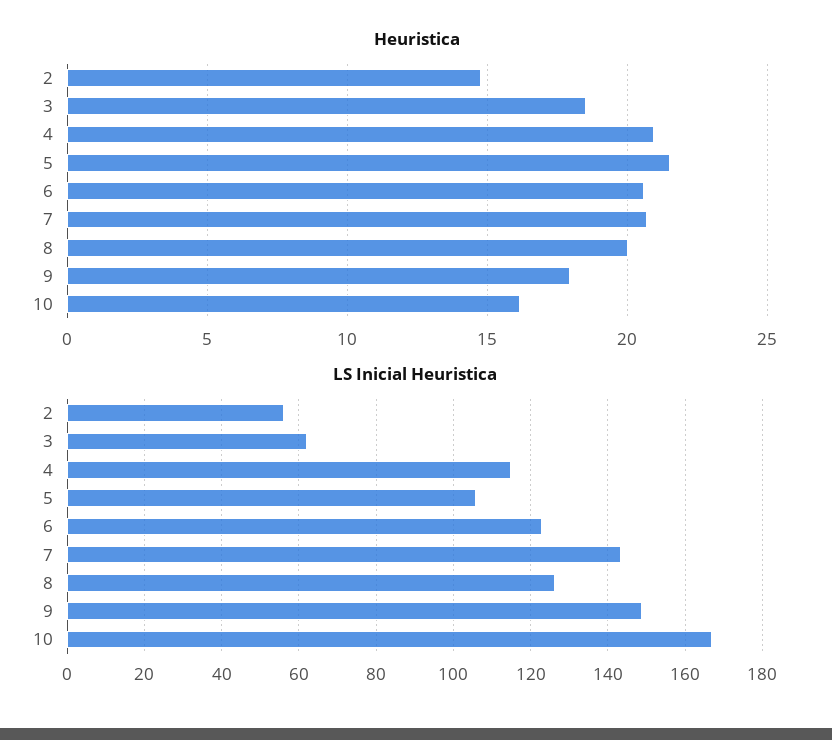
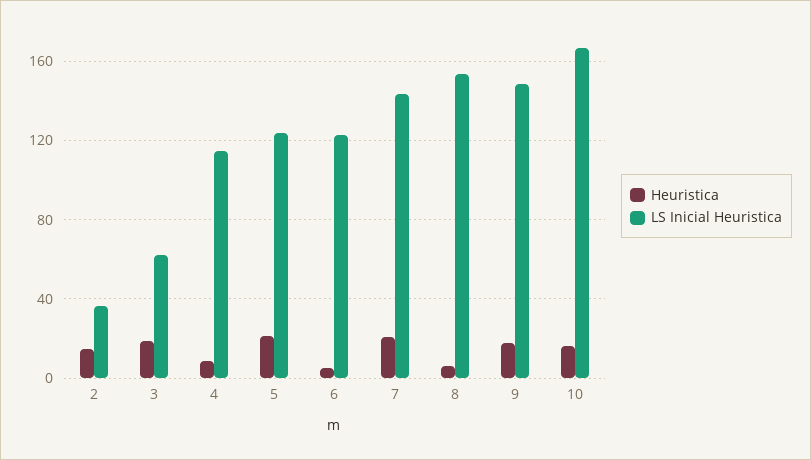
Heuristica, 4: 21 -> 10
Heuristica, 6: 20.5 -> 5
Heuristica, 8: 20 -> 5
LS Inicial Heuristica, 2: 56 -> 35
LS Inicial Heuristica, 5: 106 -> 125
LS Inicial Heuristica, 8: 126 -> 155

